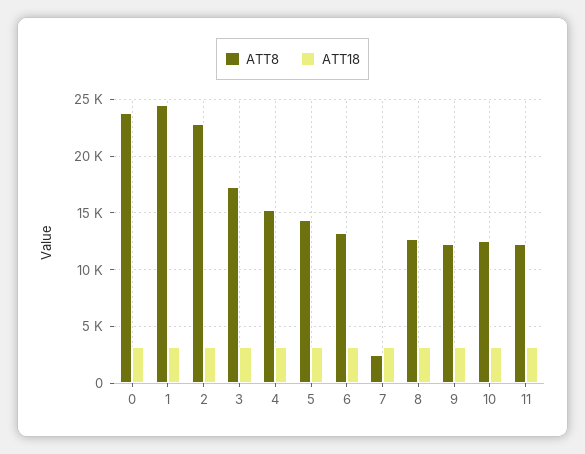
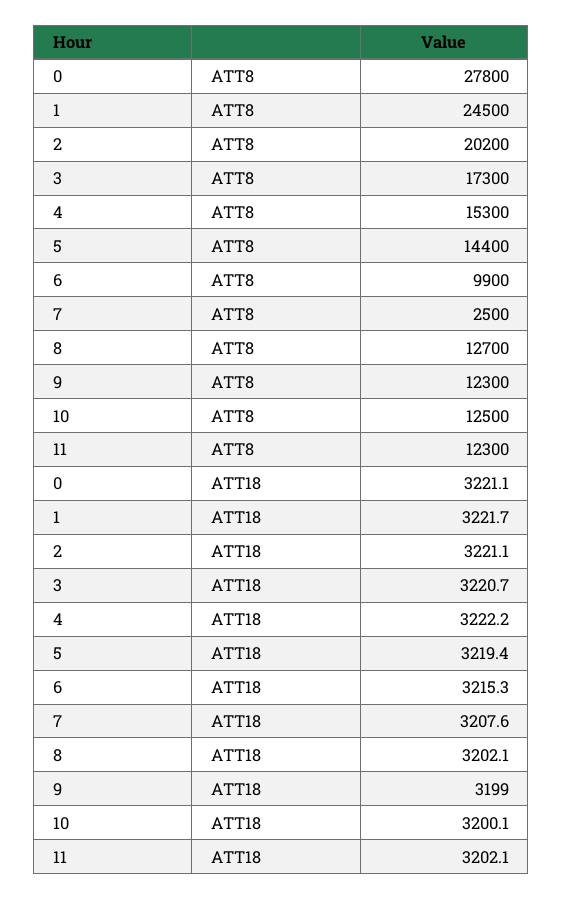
ATT8, 0: 24000 -> 27800
ATT8, 2: 23000 -> 20200
ATT8, 6: 13000 -> 9900

